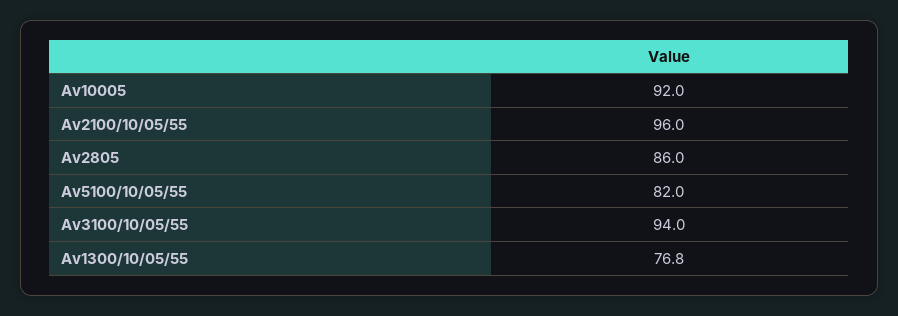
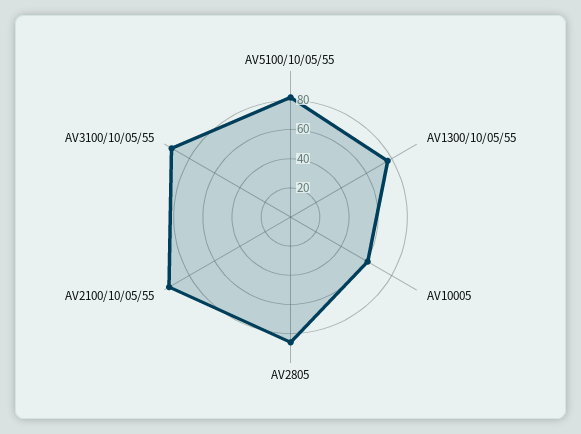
Av10005: 92 -> 60

